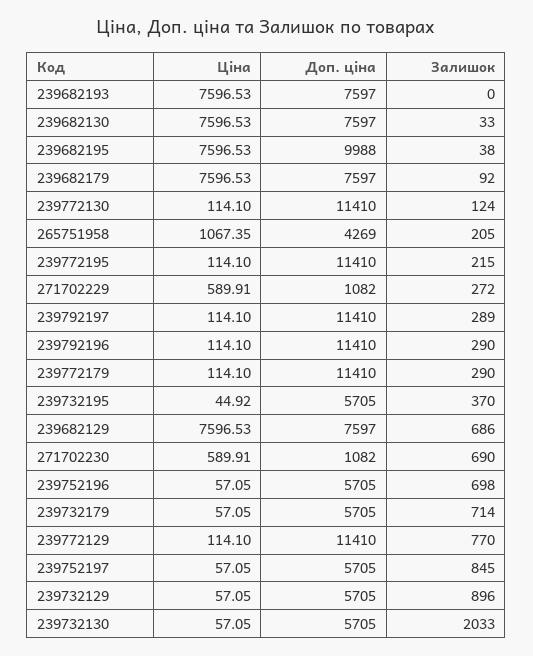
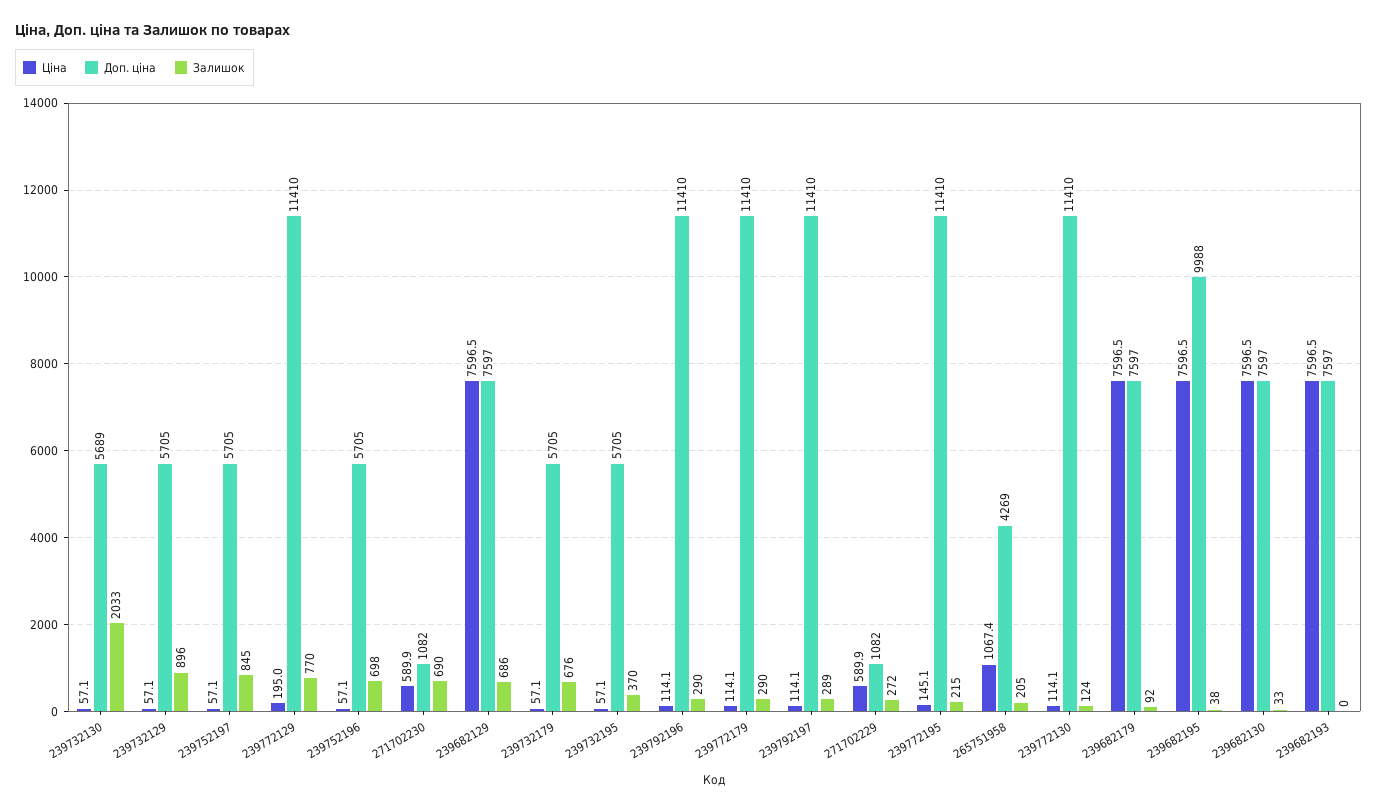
Ціна, 239772195: 114.1 -> 145.1
Ціна, 239732195: 44.92 -> 57.1
Залишок, 239732179: 714 -> 676
Ціна, 239772129: 114.1 -> 195
Доп. ціна, 239732130: 5705 -> 5689

